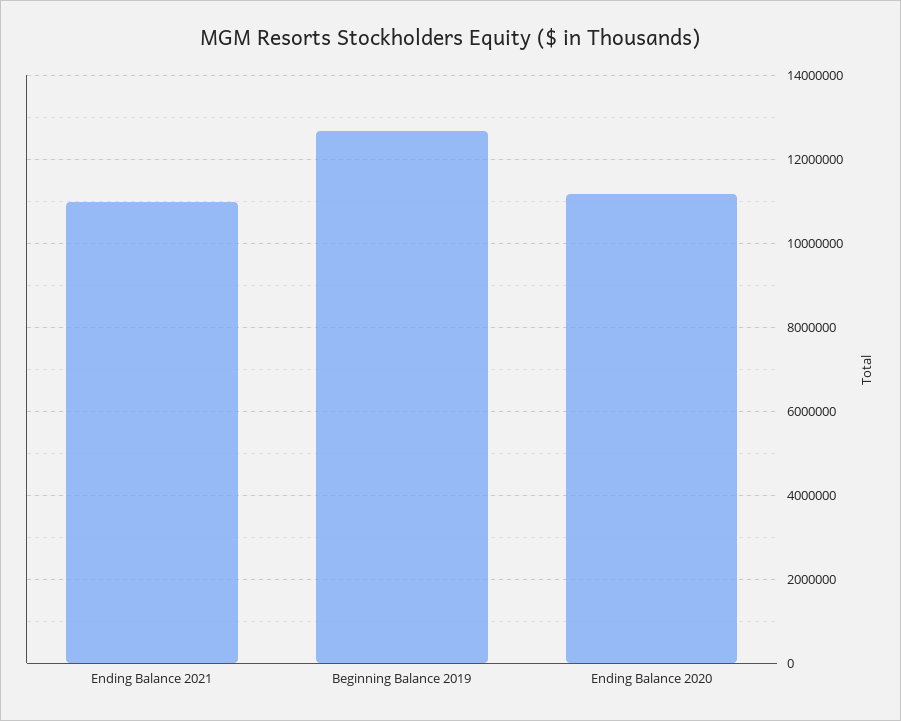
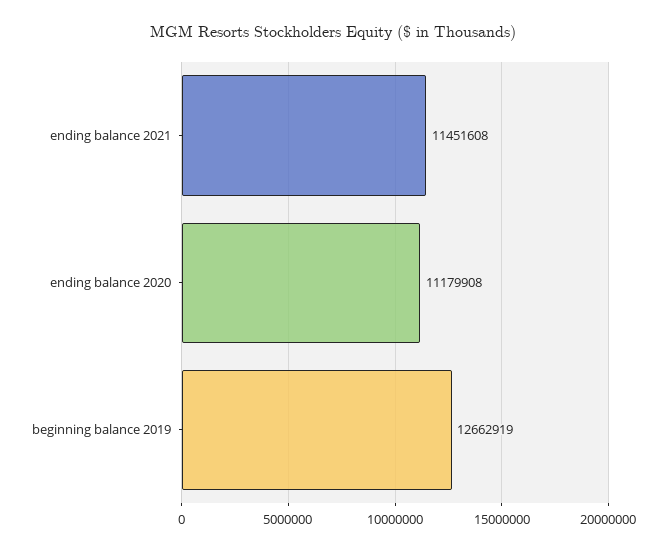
Ending Balance 2021: 11000000 -> 11451608

